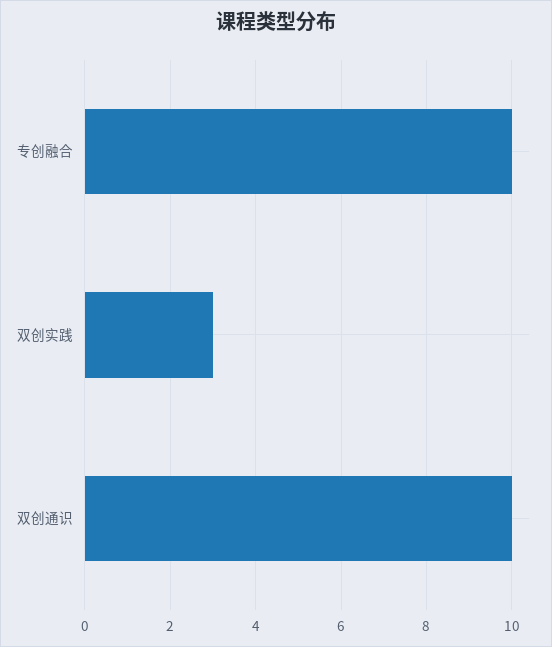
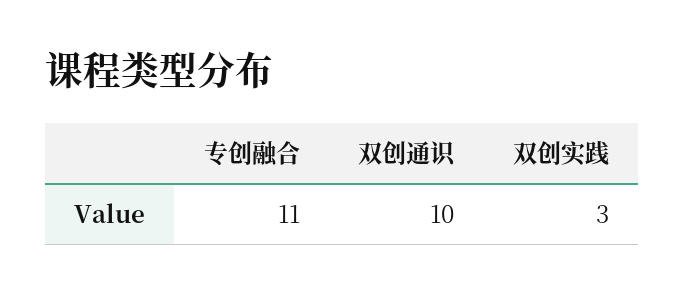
专创融合: 10 -> 11

